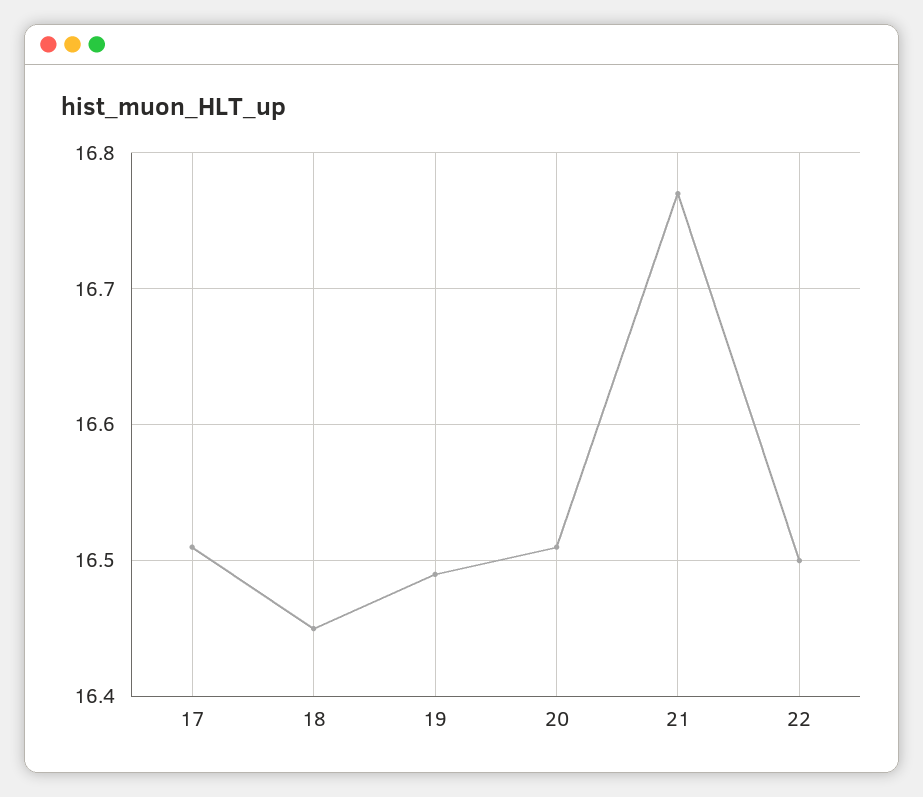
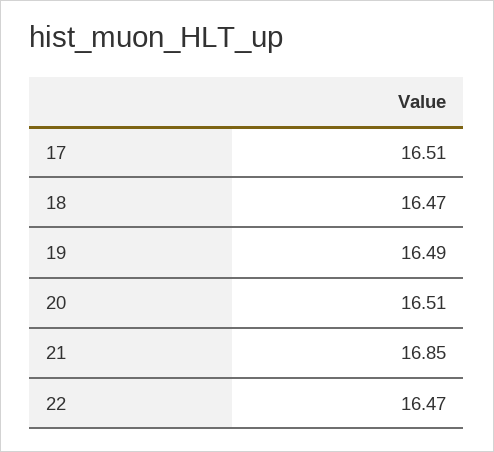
18: 16.45 -> 16.47
21: 16.77 -> 16.85
22: 16.5 -> 16.47

